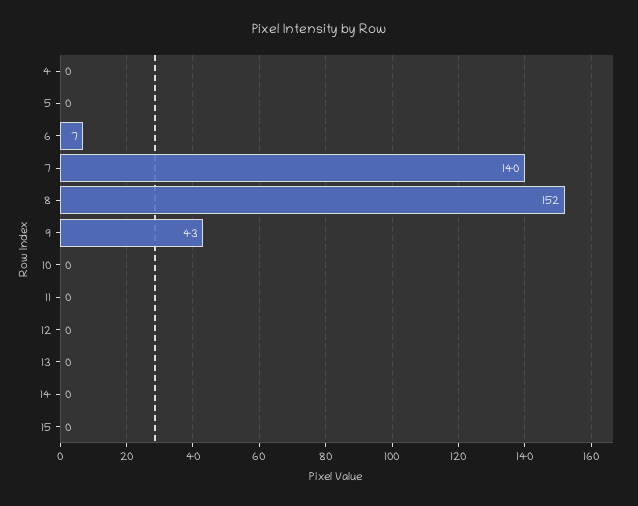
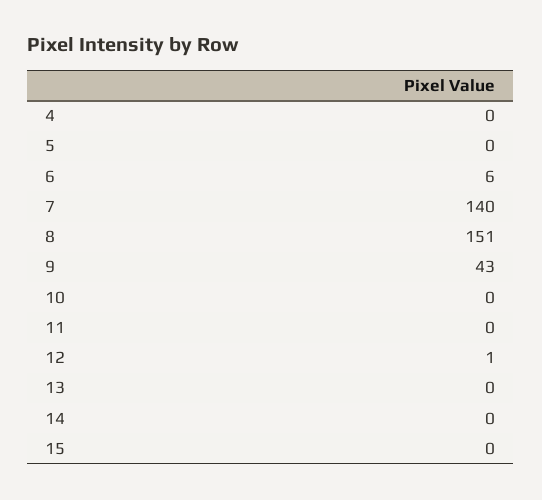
6: 7 -> 6
8: 152 -> 151
12: 0 -> 1

